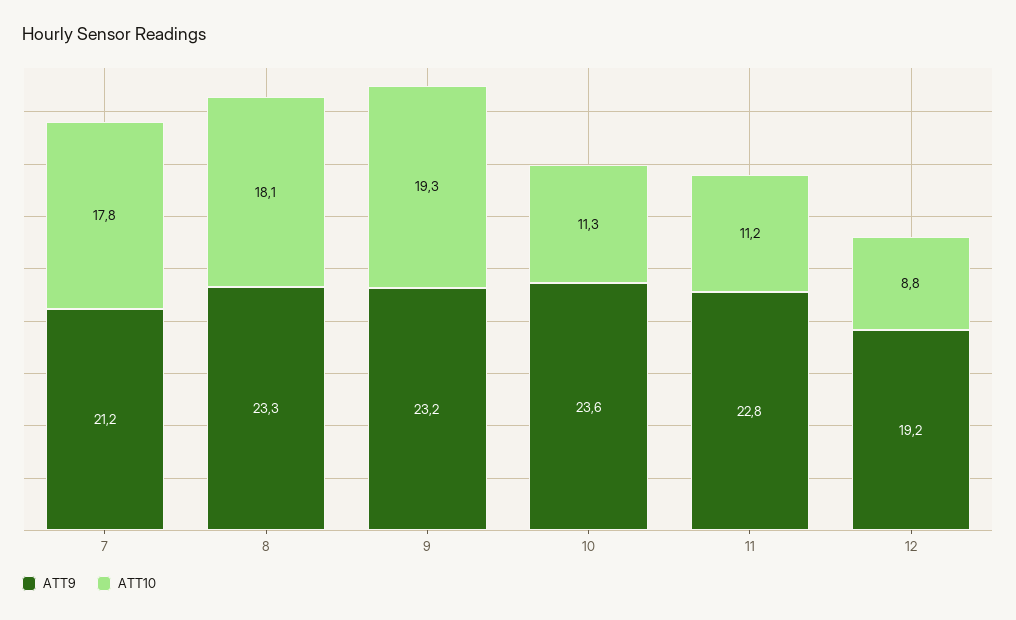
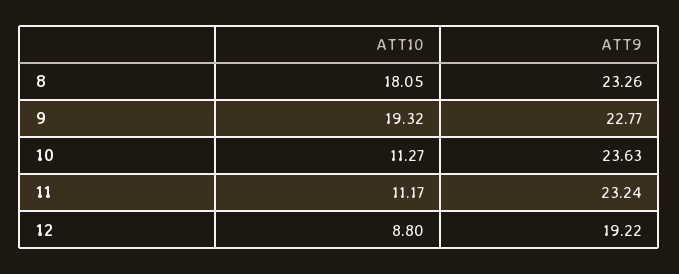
ATT9, 7: 21.2 -> none
ATT10, 7: 17.8 -> none
ATT9, 9: 23.2 -> 22.77
ATT9, 11: 22.8 -> 23.24

